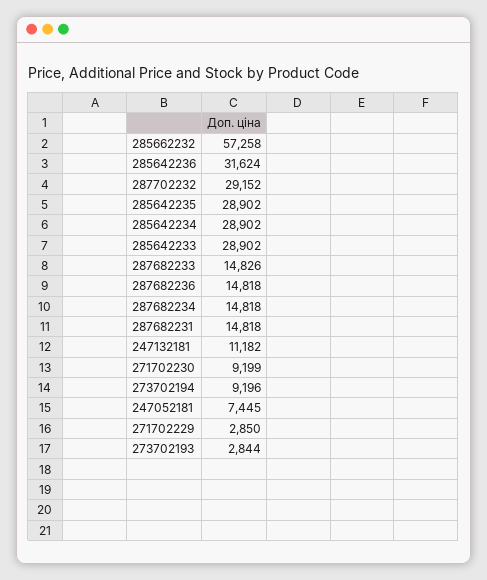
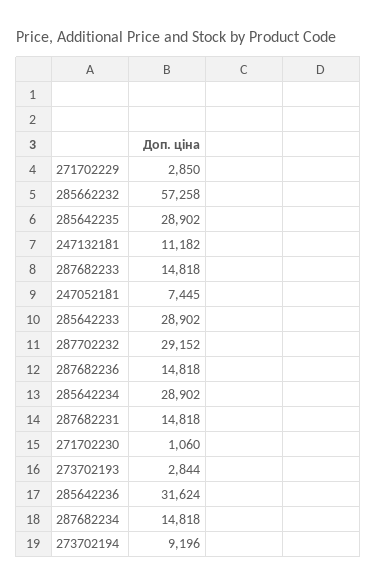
287682233: 14826 -> 14818
271702230: 9199 -> 1060

